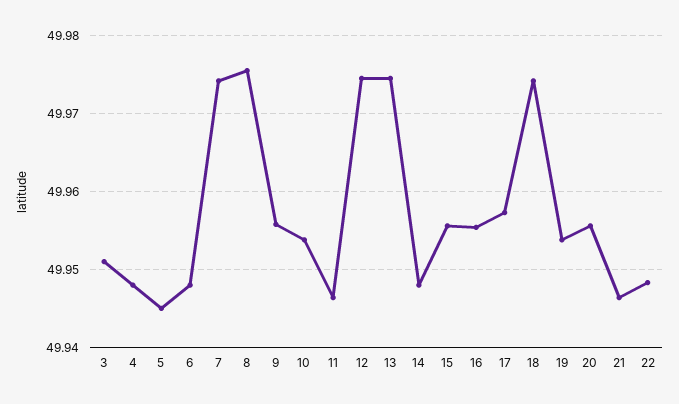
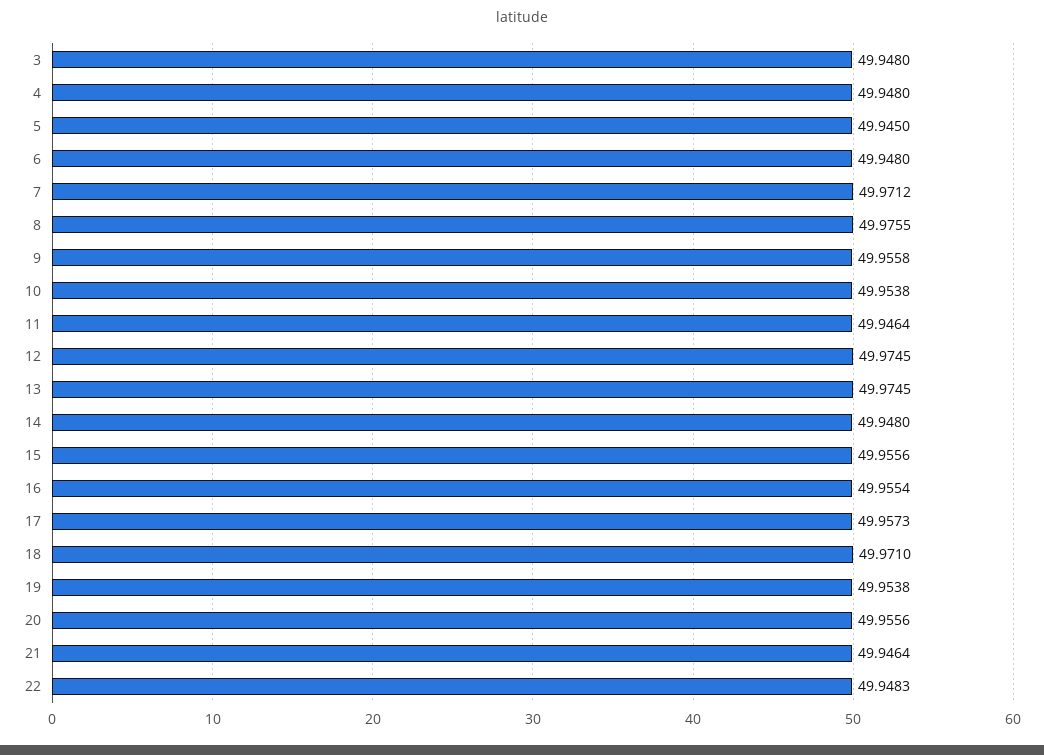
3: 49.951 -> 49.948
7: 49.974 -> 49.9712
18: 49.974 -> 49.971

